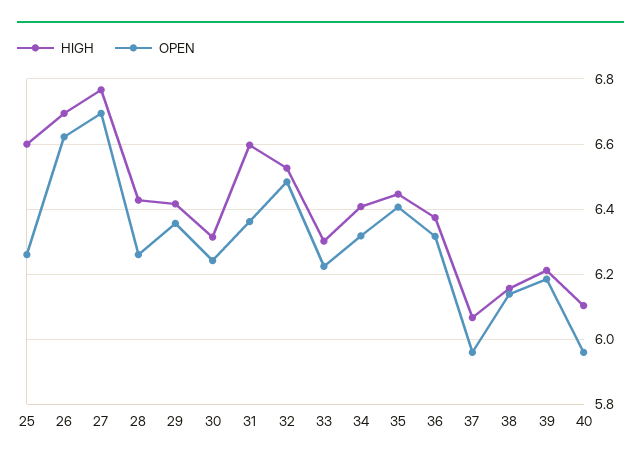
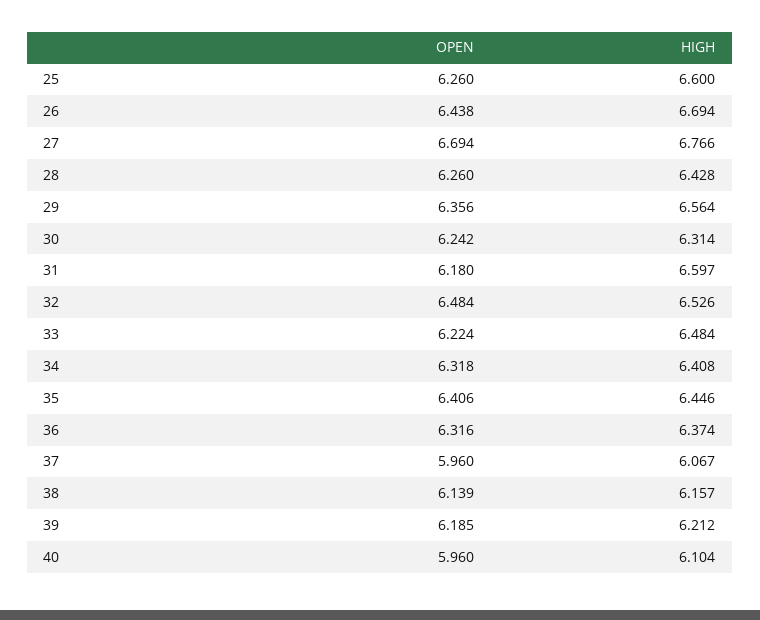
OPEN, 26: 6.62 -> 6.438
HIGH, 29: 6.42 -> 6.564
OPEN, 31: 6.36 -> 6.18
HIGH, 33: 6.3 -> 6.484

